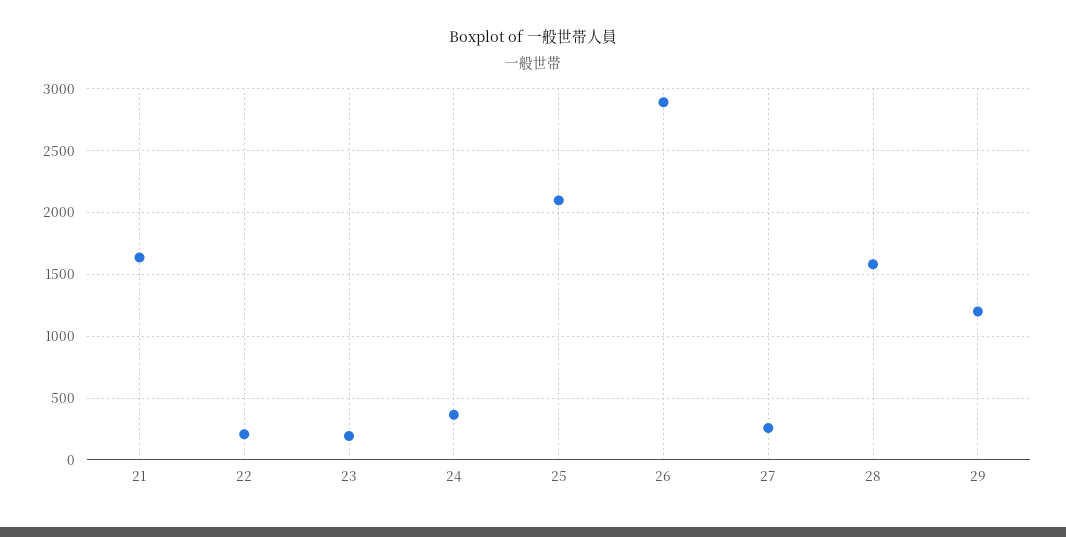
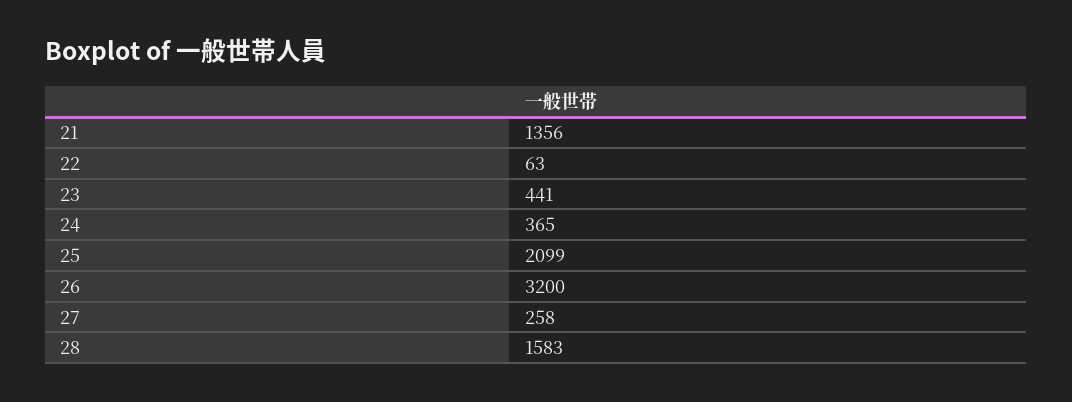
21: 1650 -> 1356
22: 200 -> 63
23: 200 -> 441
26: 2900 -> 3200
29: 1200 -> none

